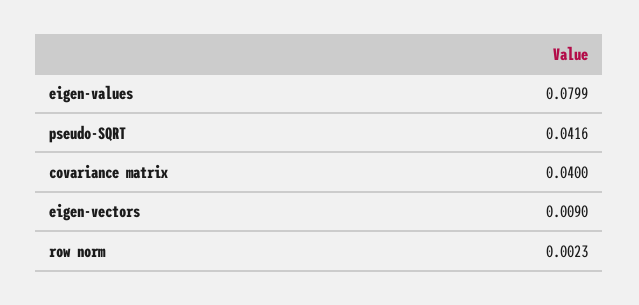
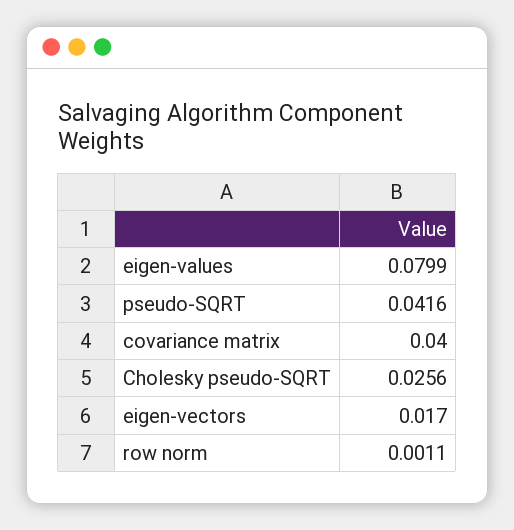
eigen-vectors: 0.009 -> 0.017
row norm: 0.0023 -> 0.0011
Cholesky pseudo-SQRT: none -> 0.0256

